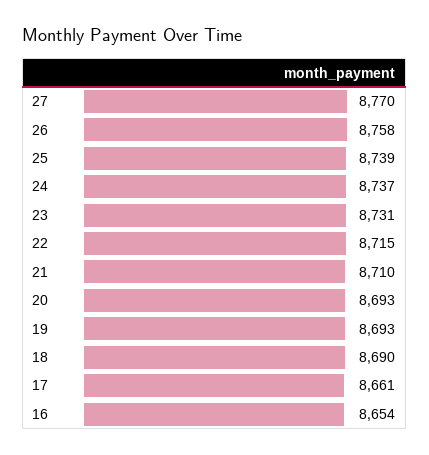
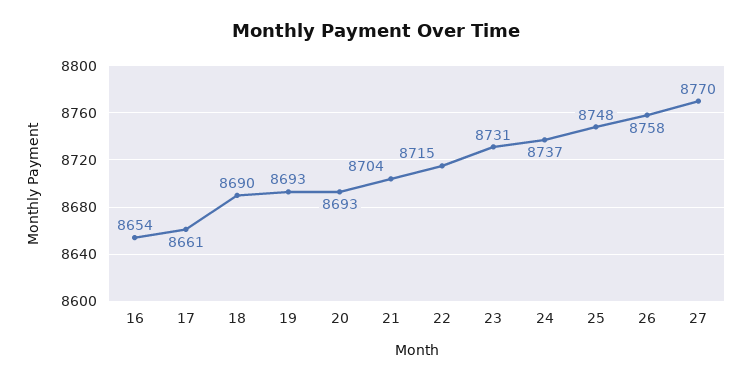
25: 8739 -> 8748
21: 8710 -> 8704

